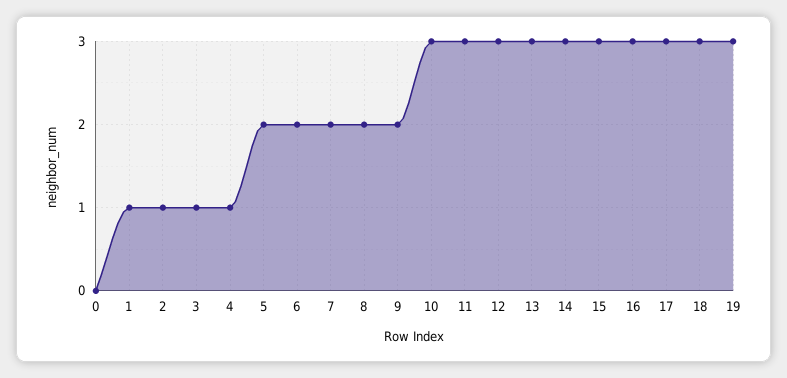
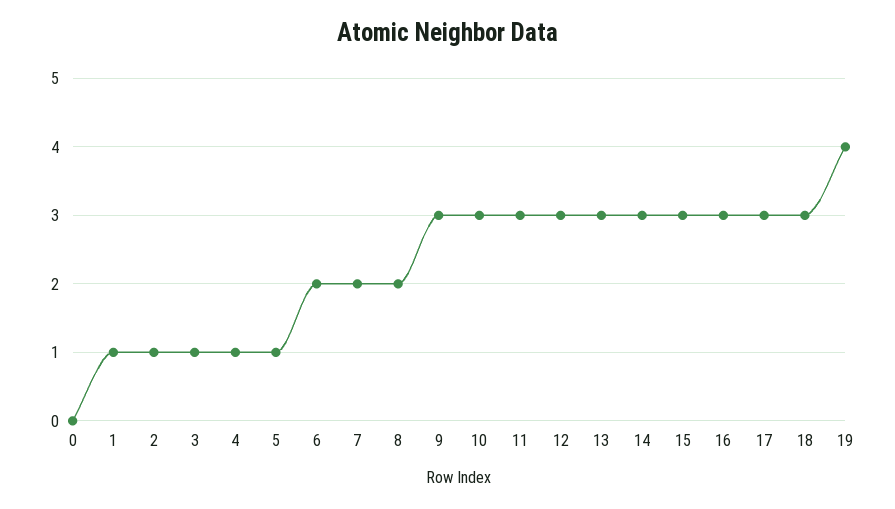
5: 2 -> 1
9: 2 -> 3
19: 3 -> 4

